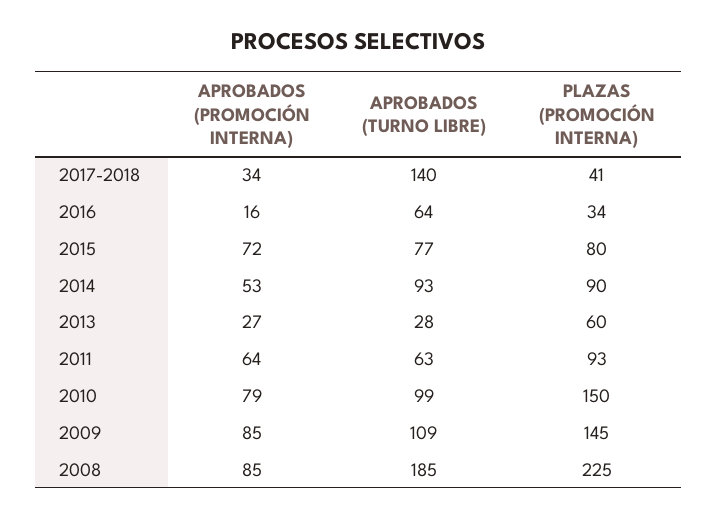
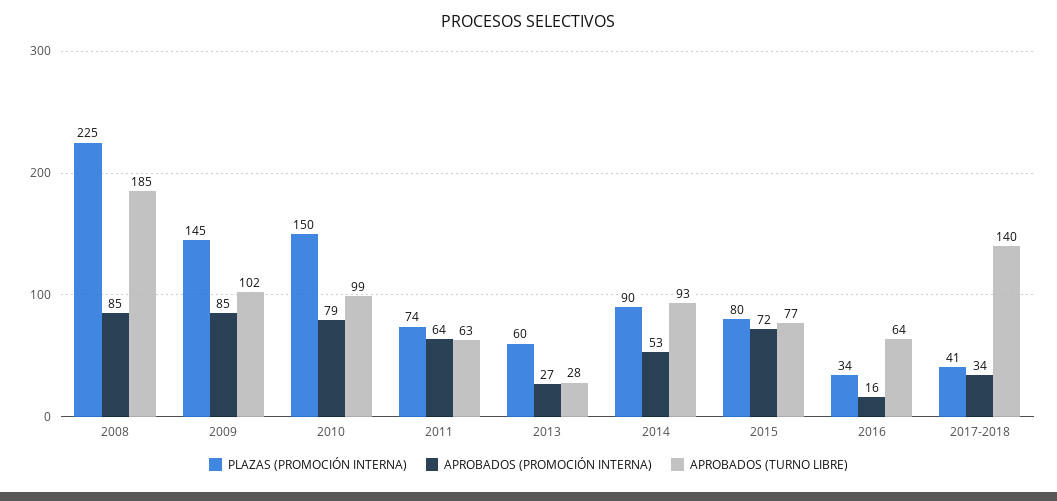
PLAZAS (PROMOCIÓN INTERNA), 2011: 93 -> 74
APROBADOS (TURNO LIBRE), 2009: 109 -> 102

